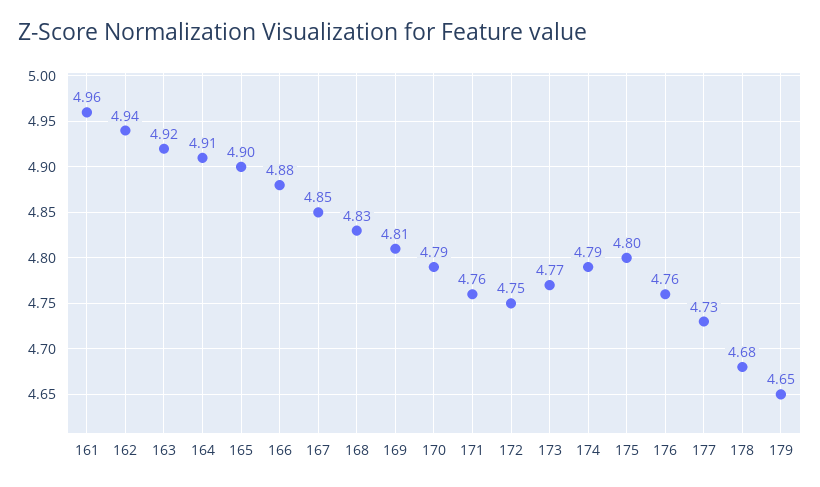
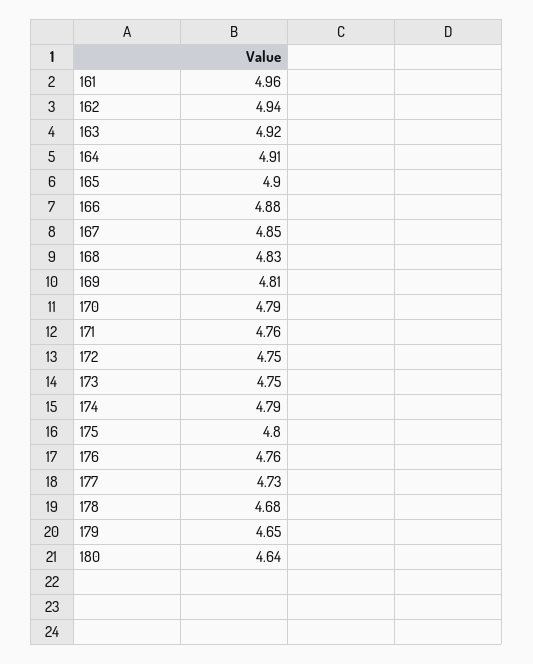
173: 4.77 -> 4.75
180: none -> 4.64

